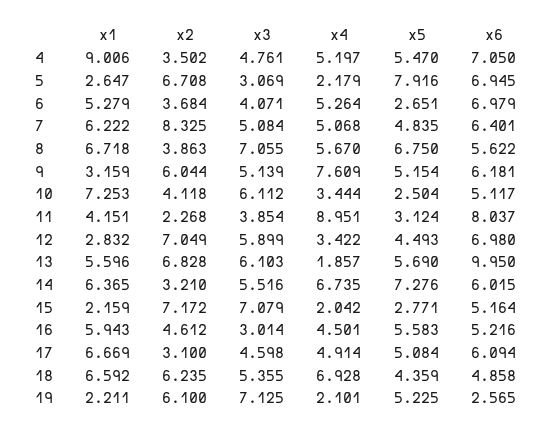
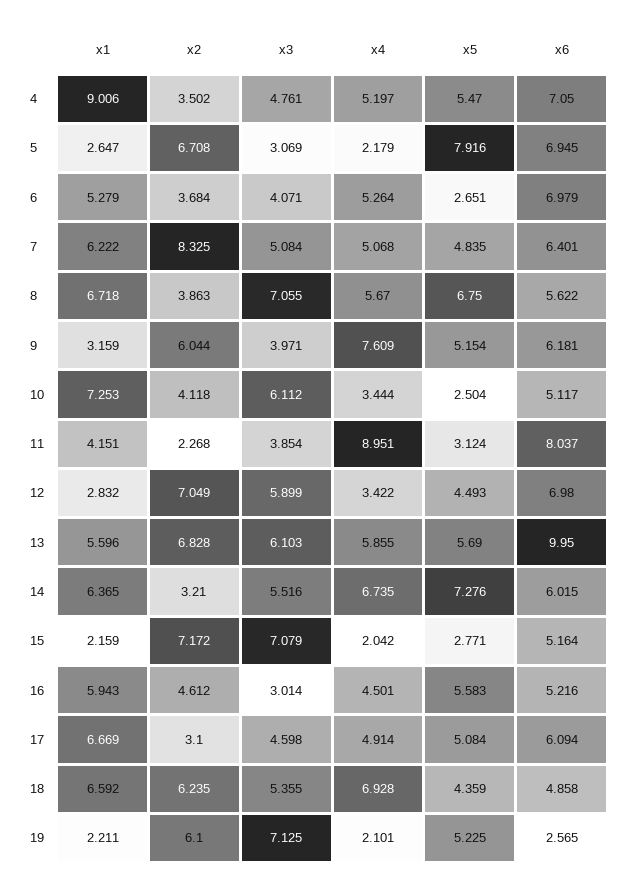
x3, 9: 5.139 -> 3.971
x4, 13: 1.857 -> 5.855

